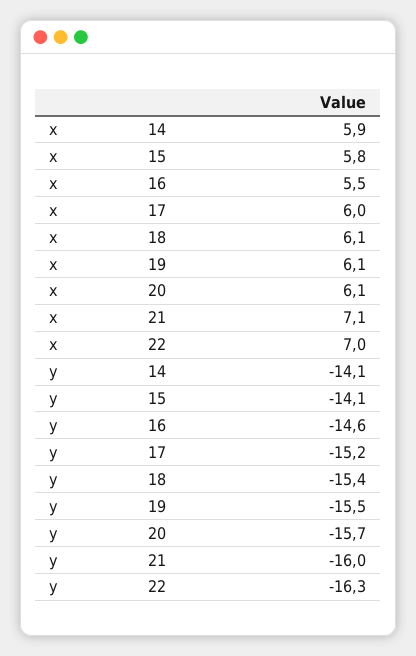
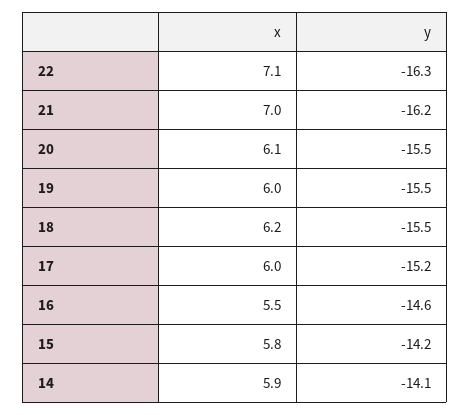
x, 18: 6.1 -> 6.2
x, 19: 6.1 -> 6
x, 21: 7.1 -> 7
x, 22: 7 -> 7.1
y, 15: -14.1 -> -14.2
y, 18: -15.4 -> -15.5
y, 20: -15.7 -> -15.5
y, 21: -16 -> -16.2

